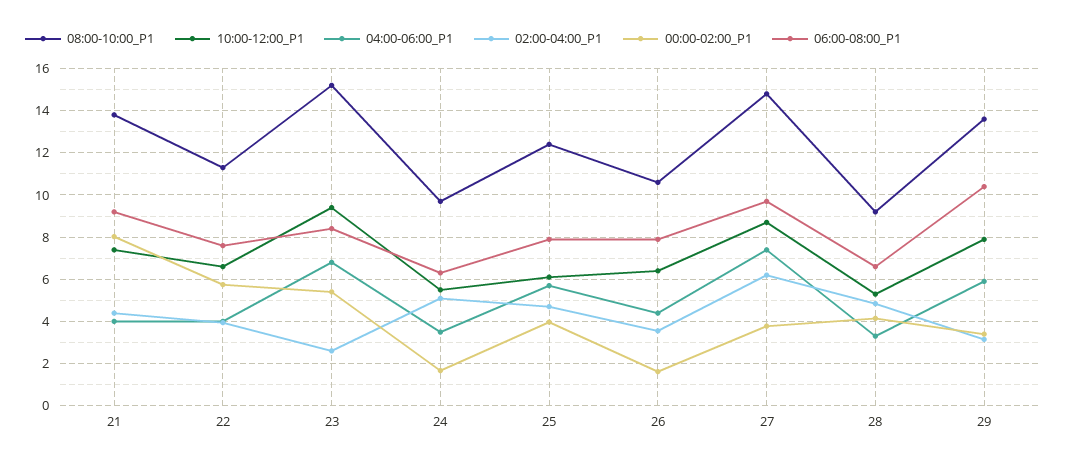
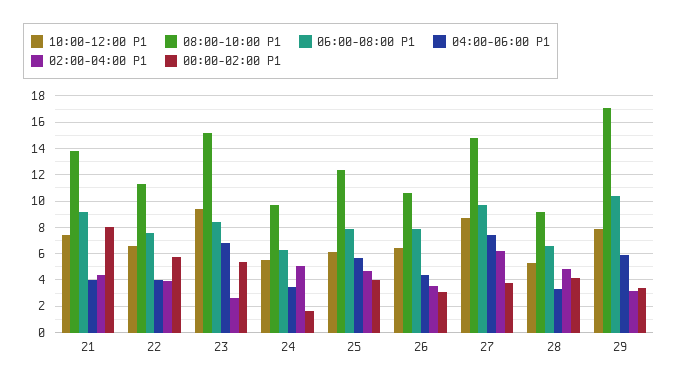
00:00-02:00_P1, 26: 1.5 -> 3
08:00-10:00_P1, 29: 13.5 -> 17

